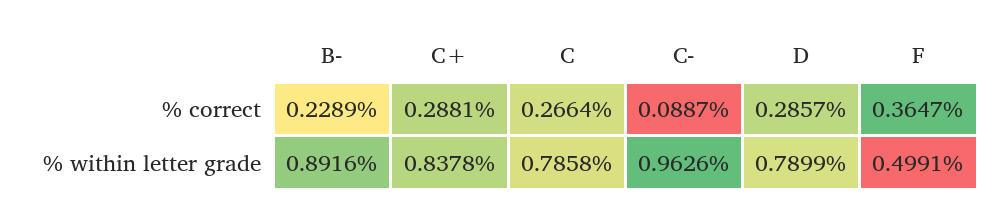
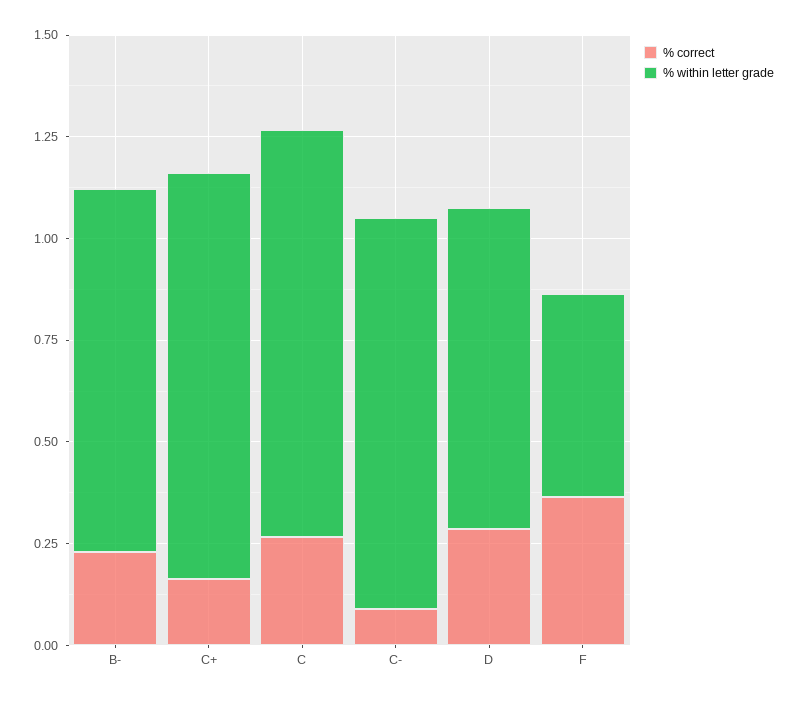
% correct, C+: 0.2881 -> 0.15
% within letter grade, C+: 0.8378 -> 1
% within letter grade, C: 0.7858 -> 1

